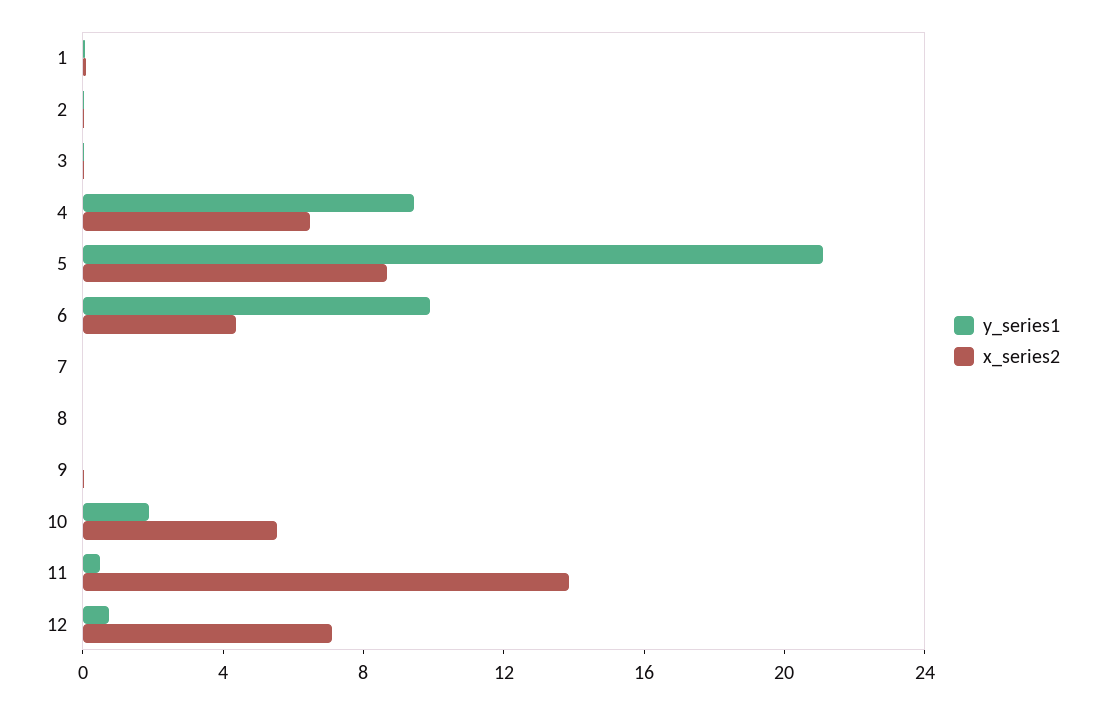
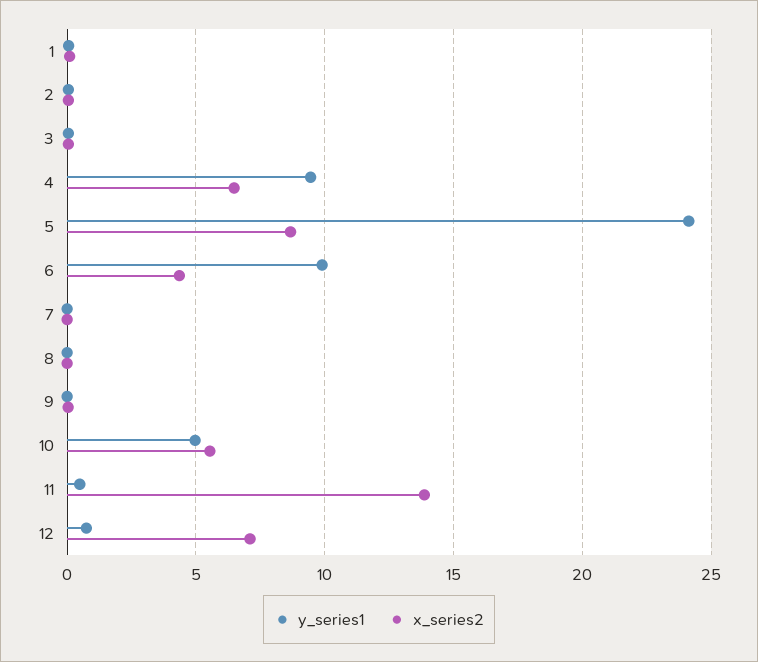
y_series1, 5: 21 -> 24
y_series1, 10: 2 -> 5

